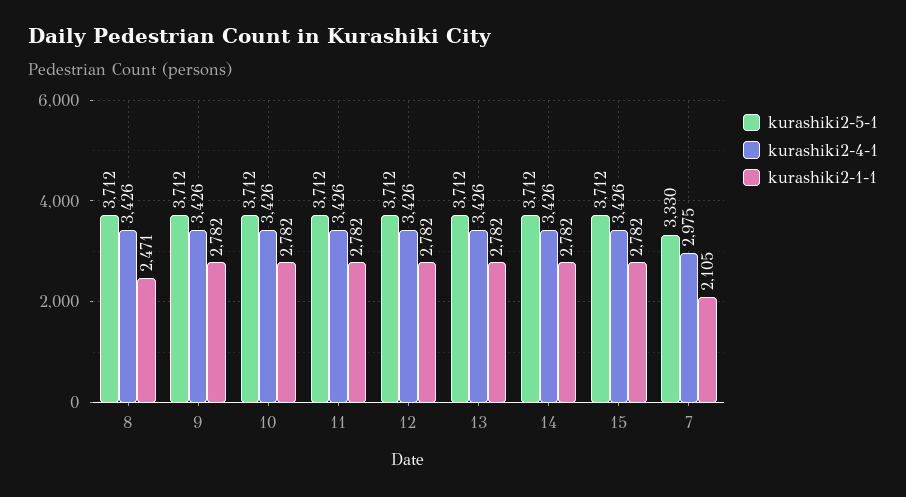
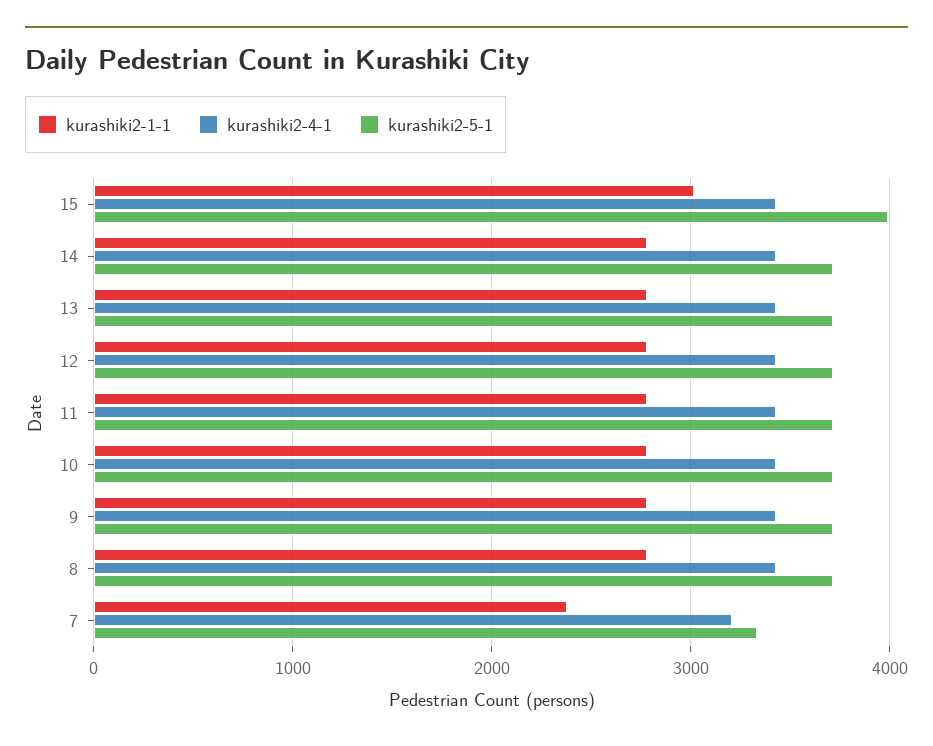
kurashiki2-1-1, 8: 2471 -> 2800
kurashiki2-5-1, 15: 3712 -> 4000
kurashiki2-1-1, 15: 2782 -> 3000
kurashiki2-4-1, 7: 2975 -> 3200
kurashiki2-1-1, 7: 2105 -> 2400

